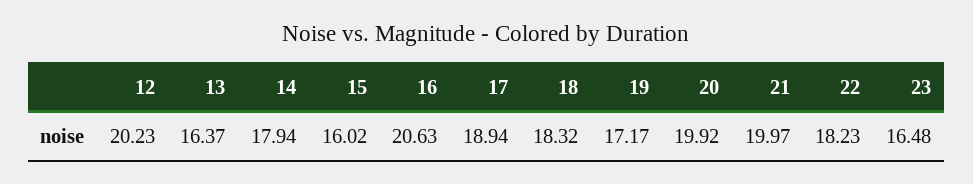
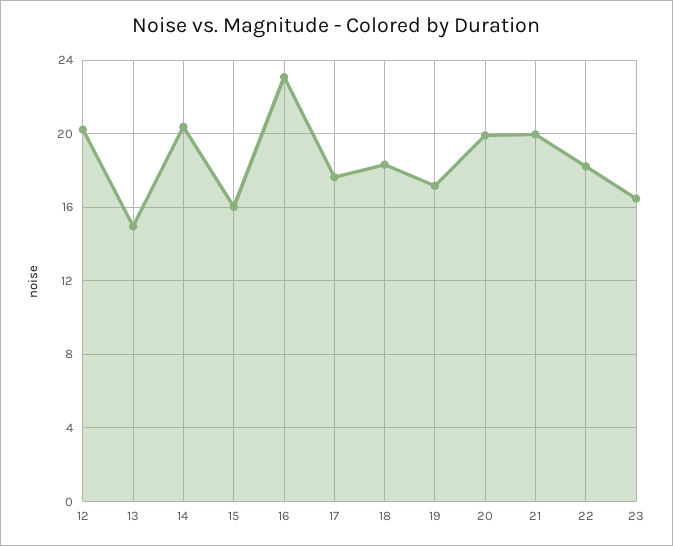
13: 16.37 -> 15
14: 17.94 -> 20.5
16: 20.63 -> 23
17: 18.94 -> 17.5

